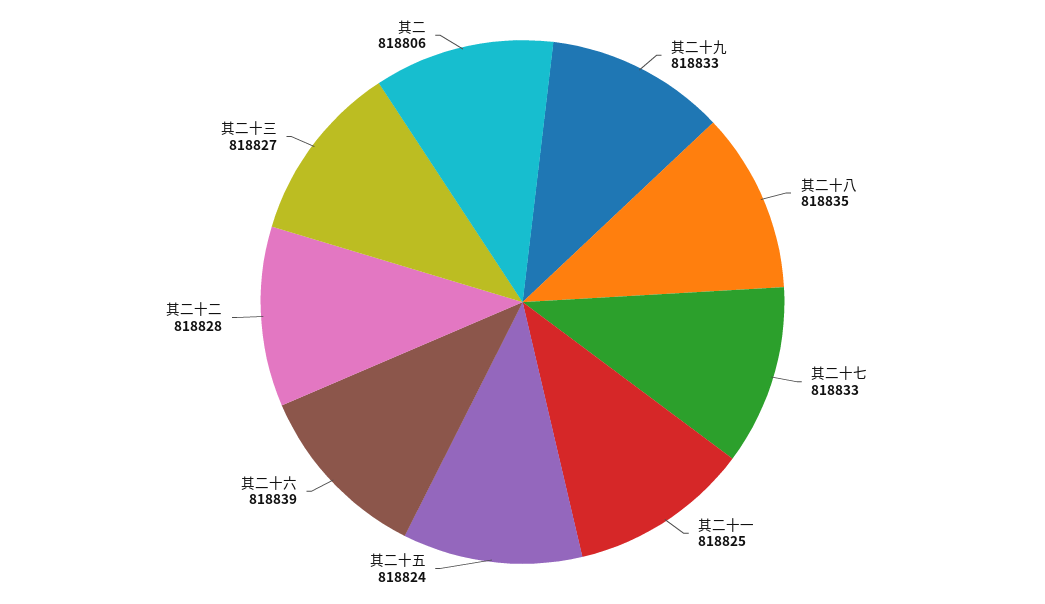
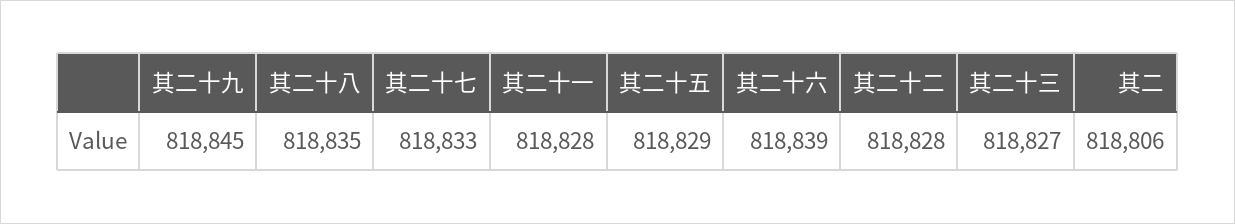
其二十九: 818833 -> 818845
其二十一: 818825 -> 818828
其二十五: 818824 -> 818829

